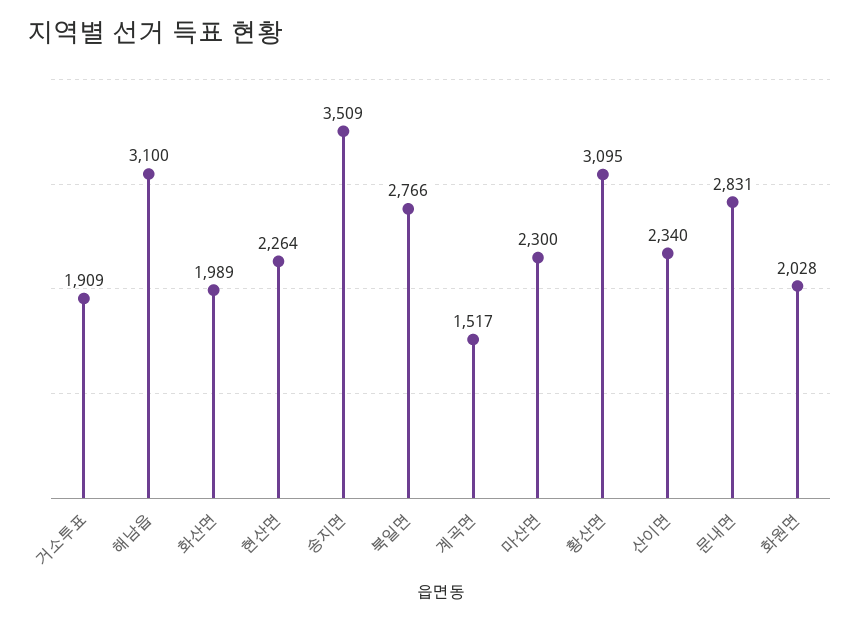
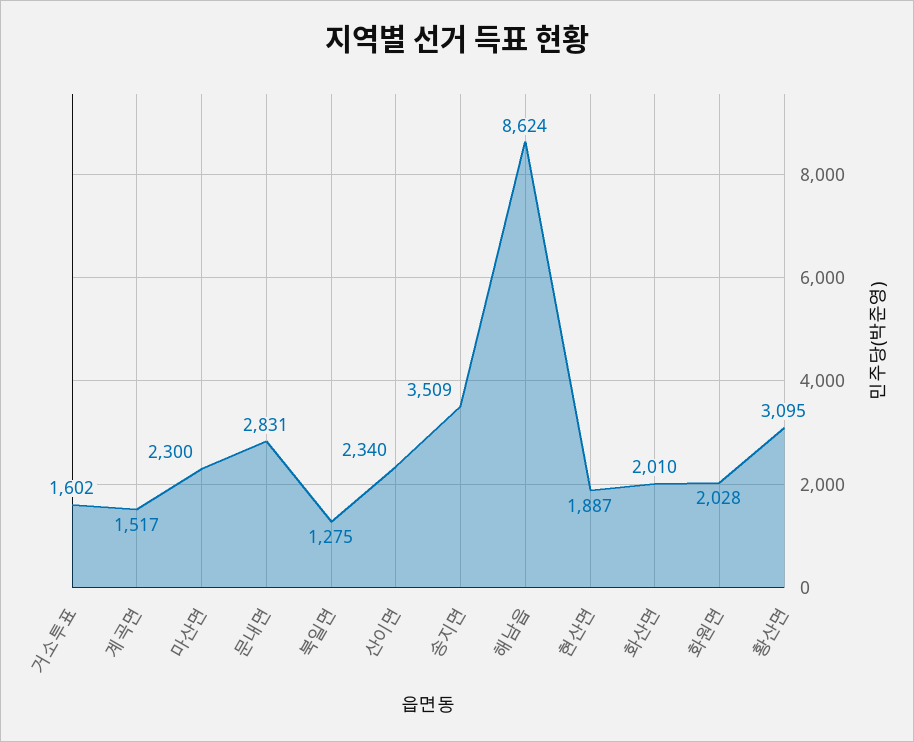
거소투표: 1909 -> 1602
해남읍: 3100 -> 8624
화산면: 1989 -> 2010
현산면: 2264 -> 1887
북일면: 2766 -> 1275

